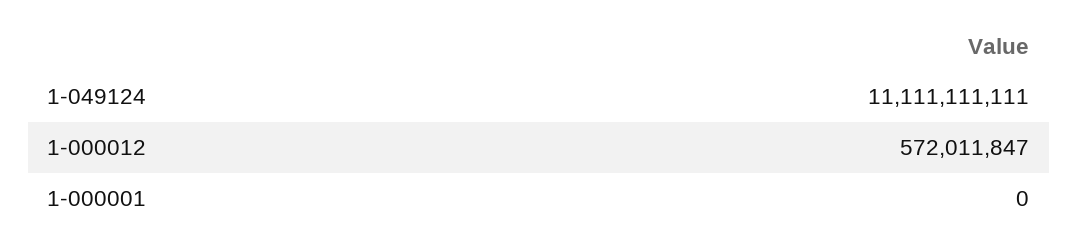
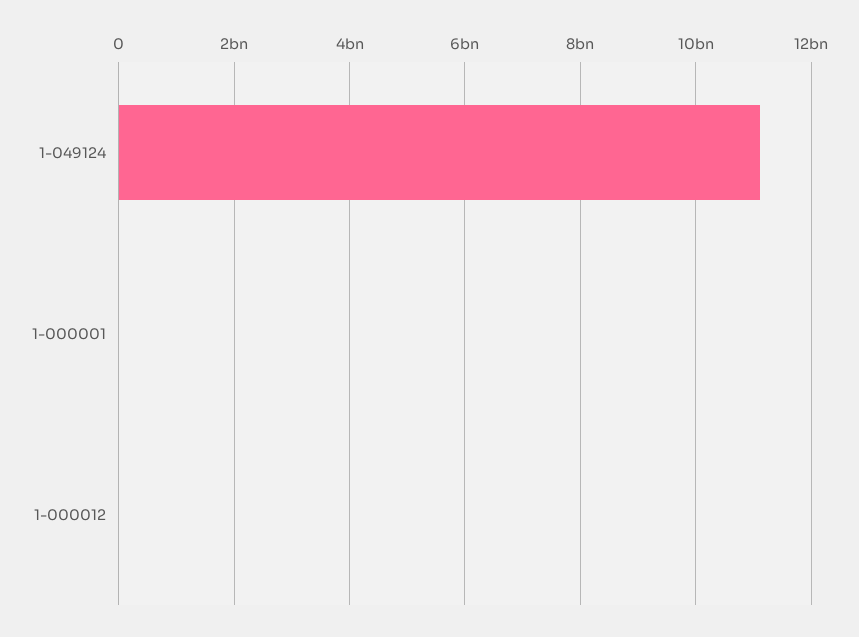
1-000012: 572011847 -> 0

